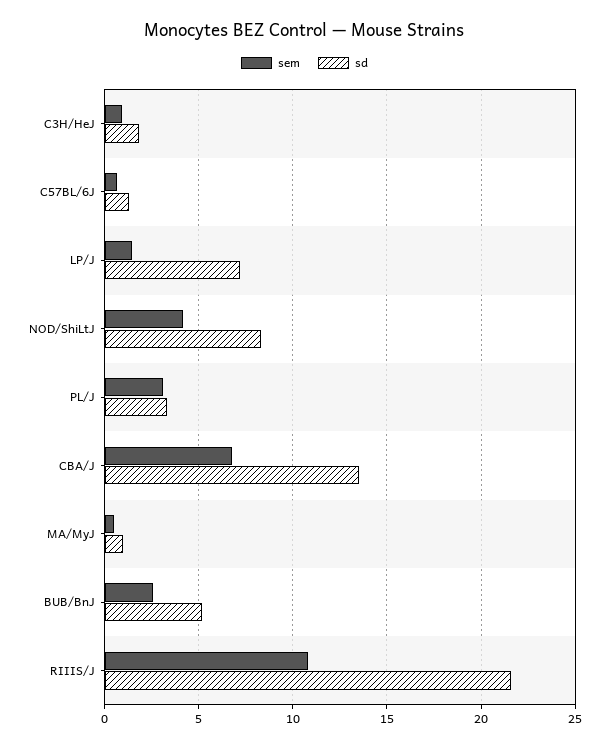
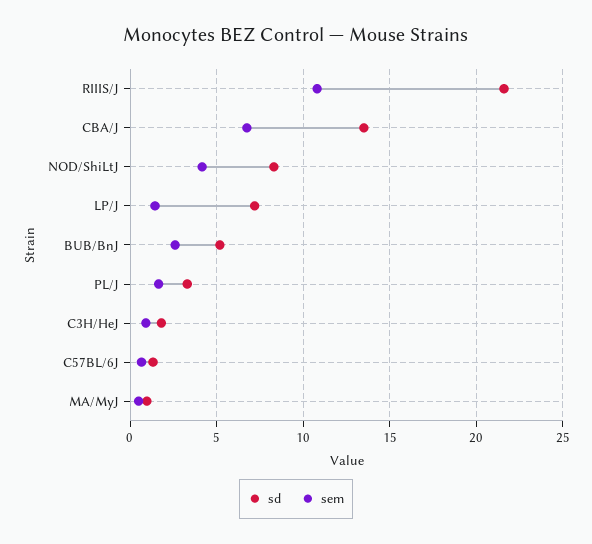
sem, PL/J: 3 -> 1.5

